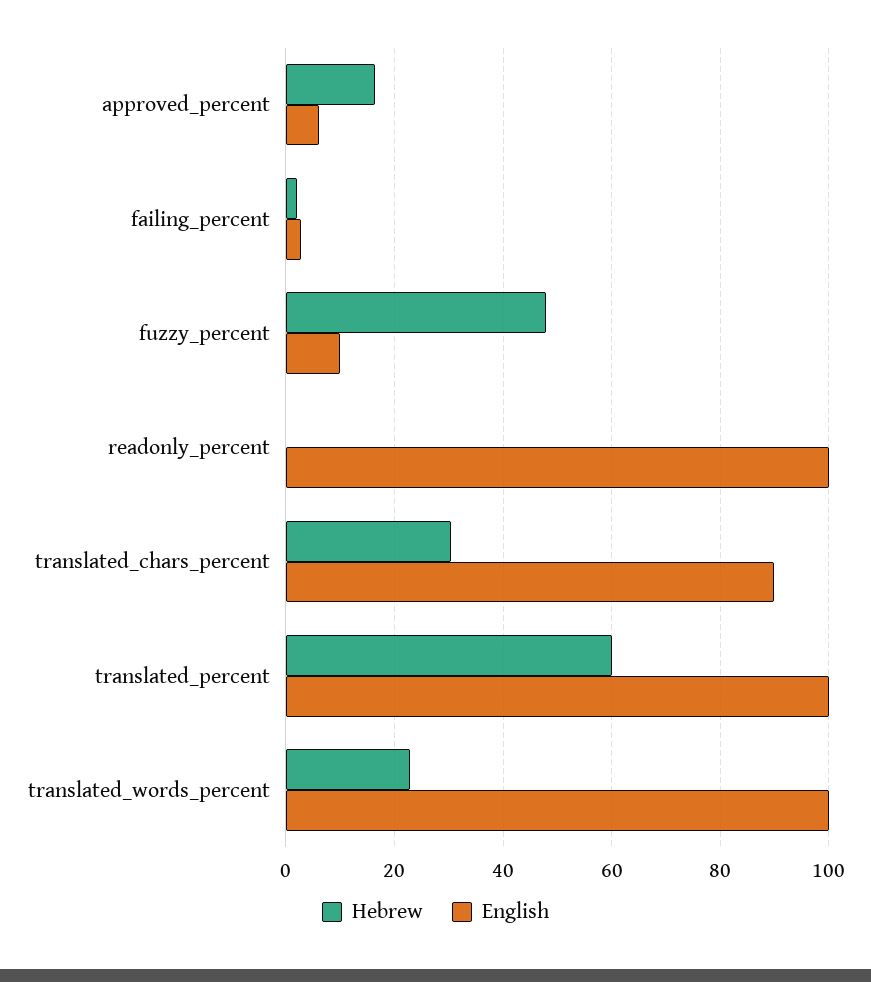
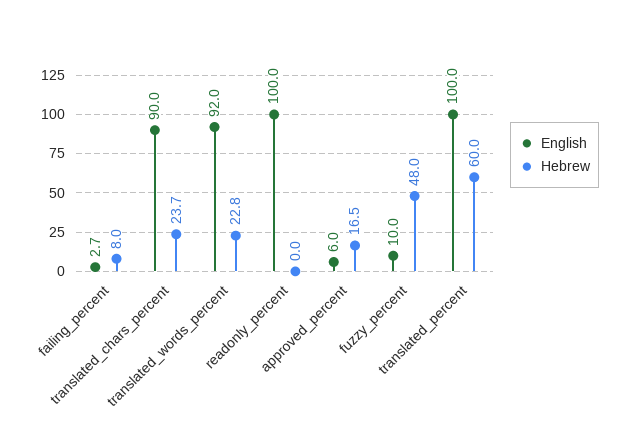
Hebrew, failing_percent: 2 -> 8
Hebrew, translated_chars_percent: 30 -> 23.7
English, translated_words_percent: 100 -> 92

